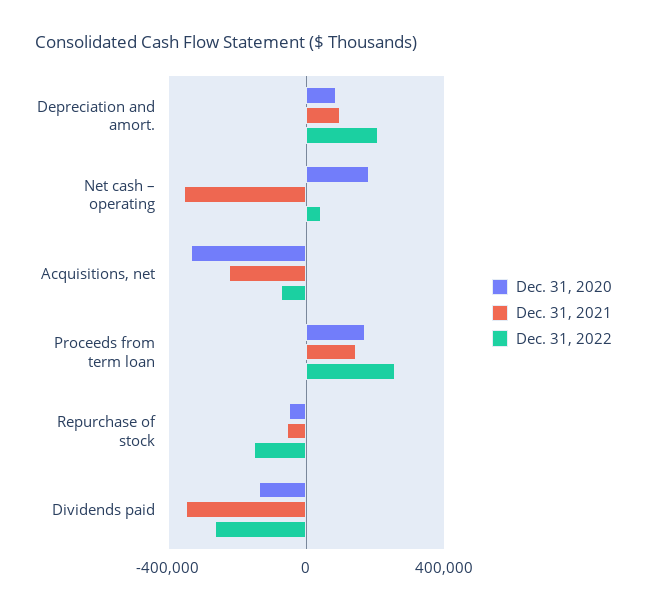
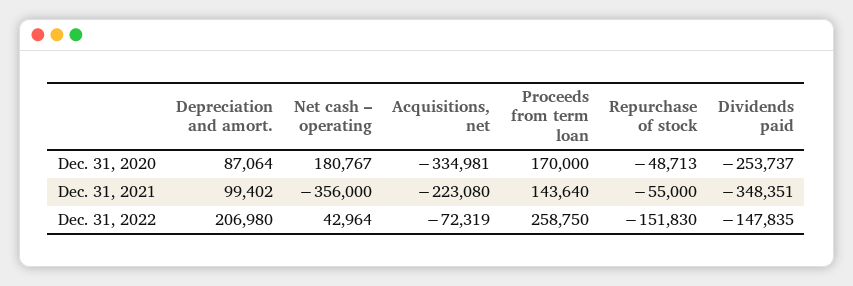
Dec. 31, 2020, Dividends paid: -150000 -> -253737
Dec. 31, 2022, Dividends paid: -250000 -> -147835

